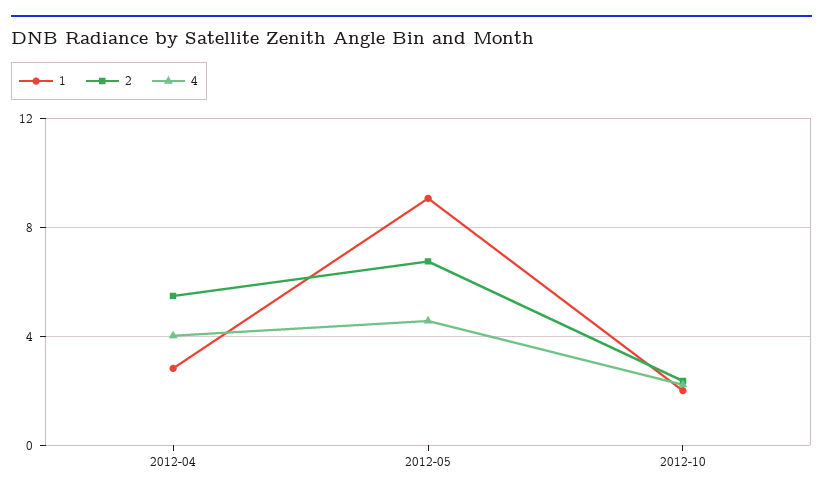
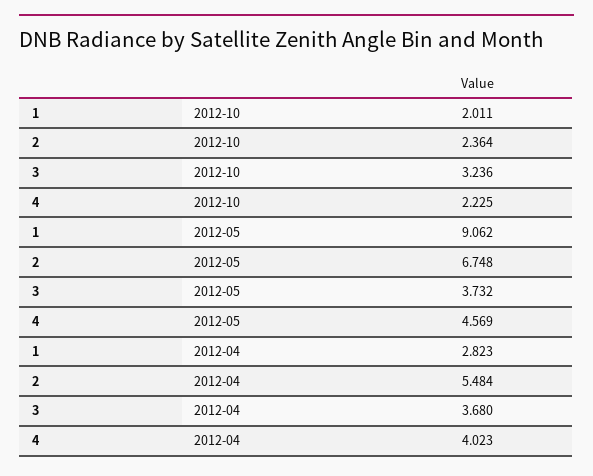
3, 2012-10: none -> 3.236
3, 2012-05: none -> 3.732
3, 2012-04: none -> 3.68

